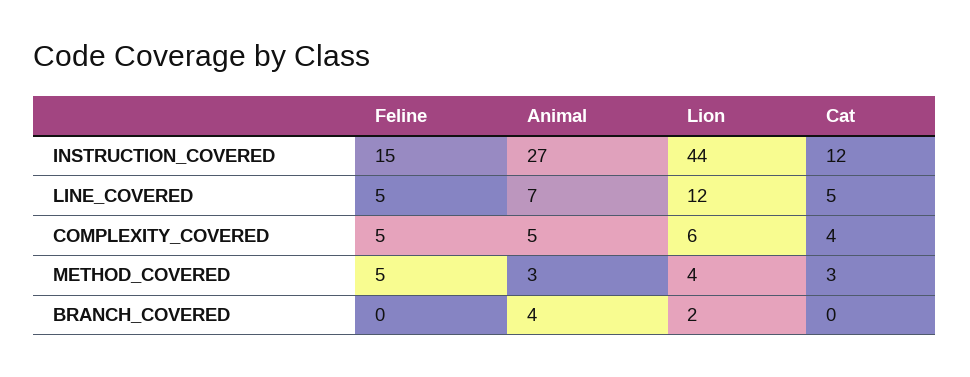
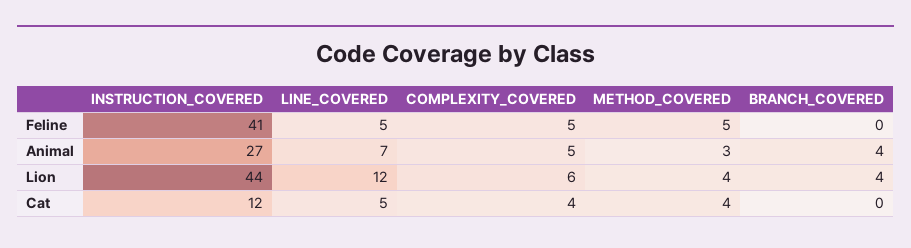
Feline, INSTRUCTION_COVERED: 15 -> 41
Cat, METHOD_COVERED: 3 -> 4
Lion, BRANCH_COVERED: 2 -> 4

